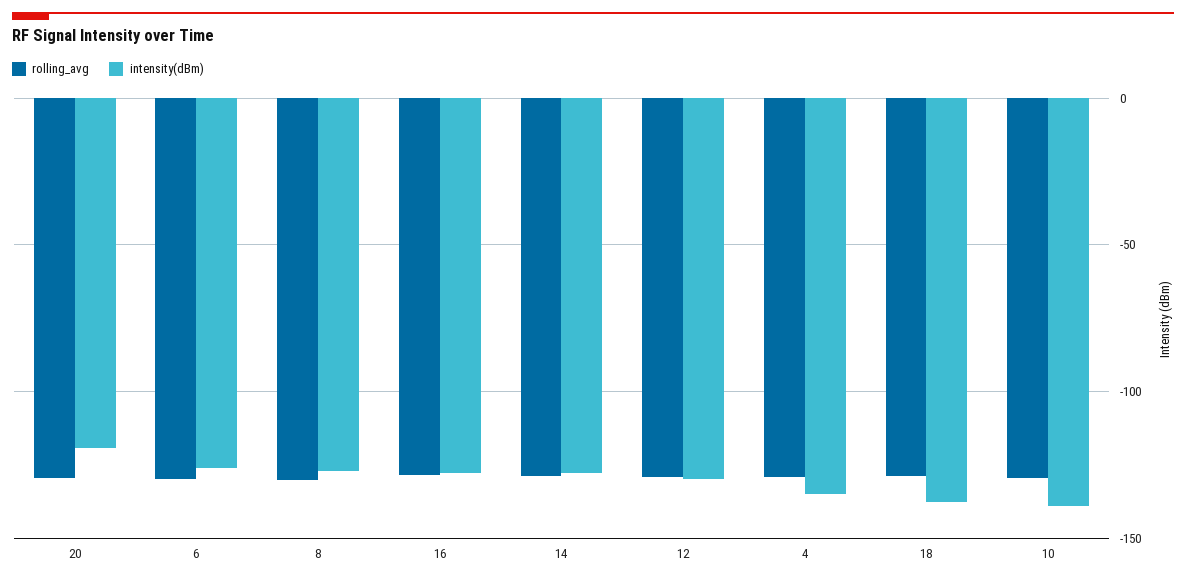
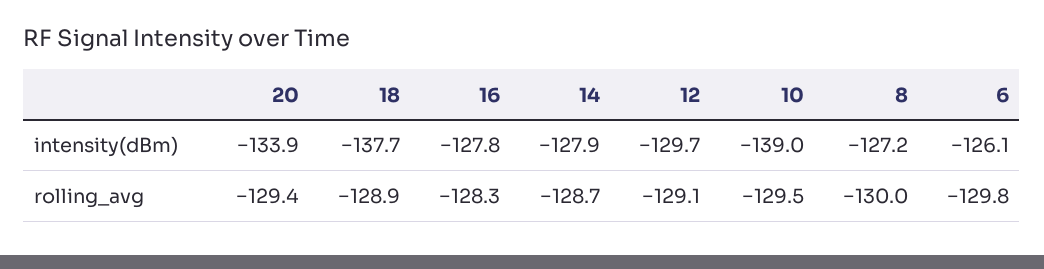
intensity(dBm), 20: -120 -> -133.9
rolling_avg, 4: -130 -> none
intensity(dBm), 4: -135 -> none

